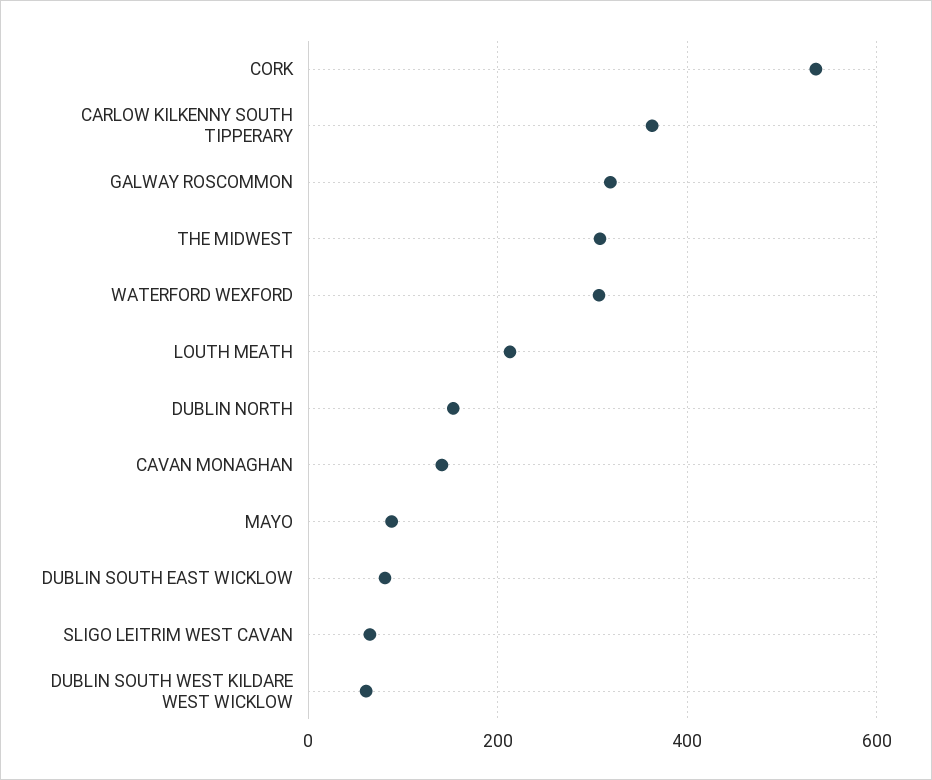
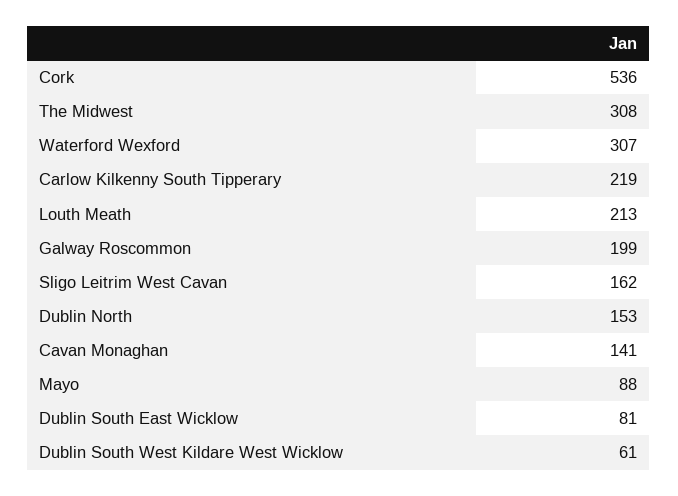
CARLOW KILKENNY SOUTH TIPPERARY: 360 -> 219
GALWAY ROSCOMMON: 320 -> 199
SLIGO LEITRIM WEST CAVAN: 60 -> 162

